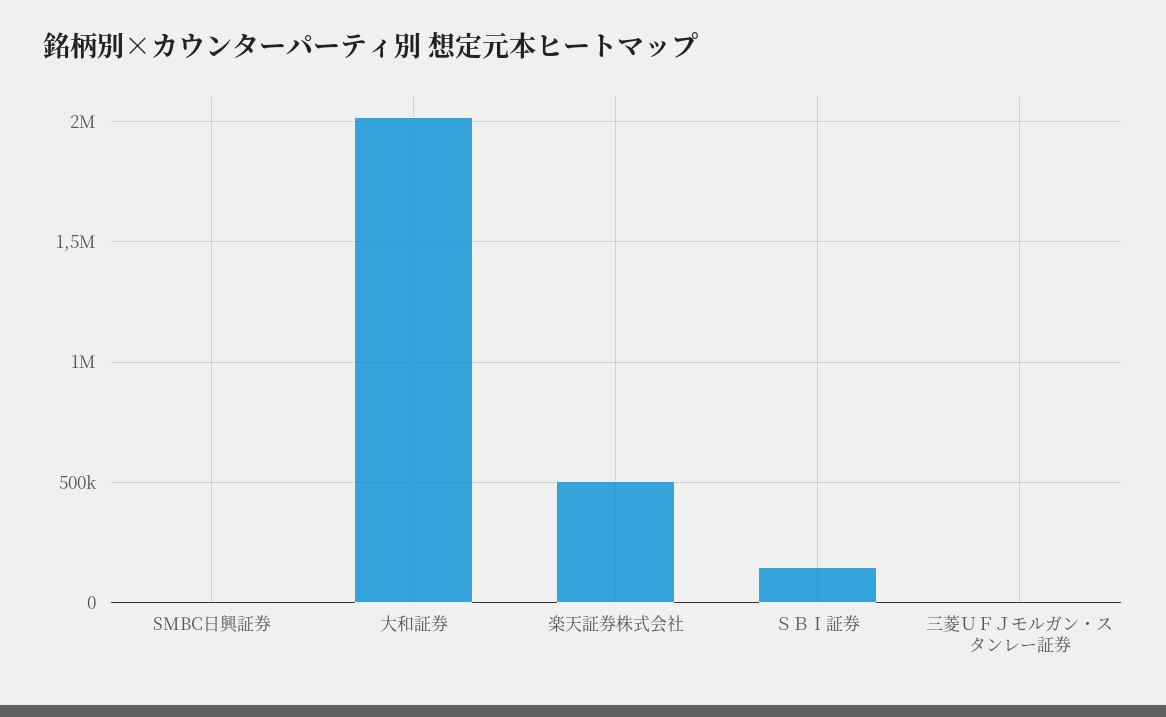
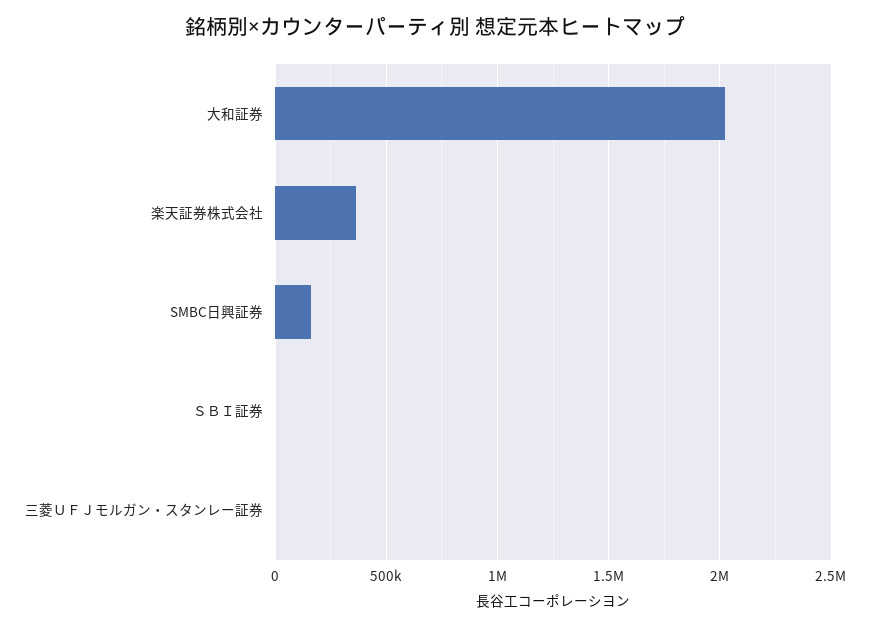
SMBC日興証券: 0 -> 150000
楽天証券株式会社: 500000 -> 350000
ＳＢＩ証券: 150000 -> 0

